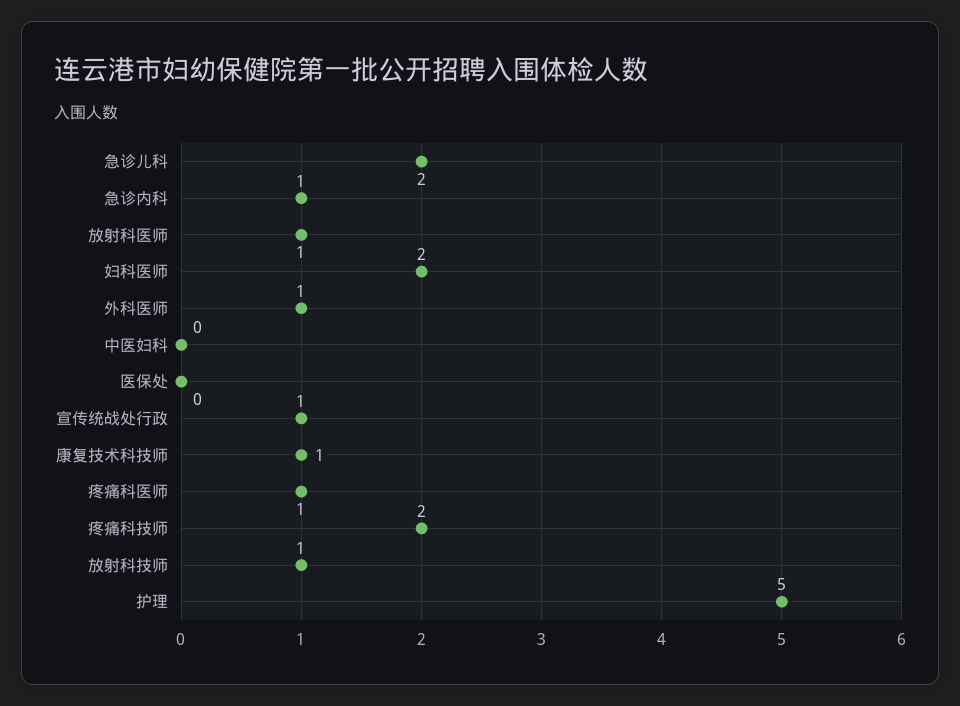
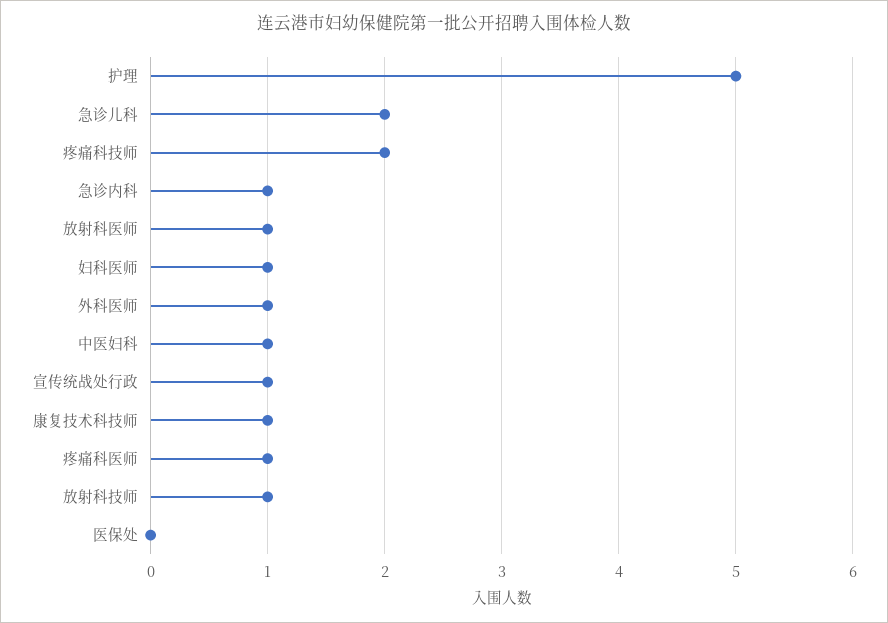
妇科医师: 2 -> 1
中医妇科: 0 -> 1

